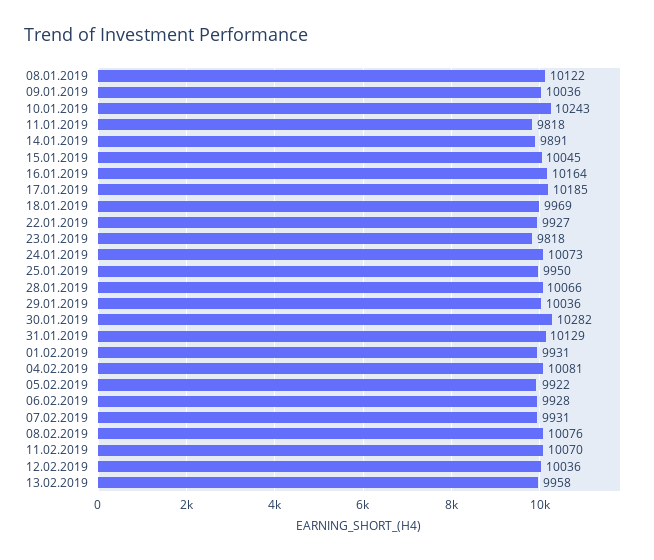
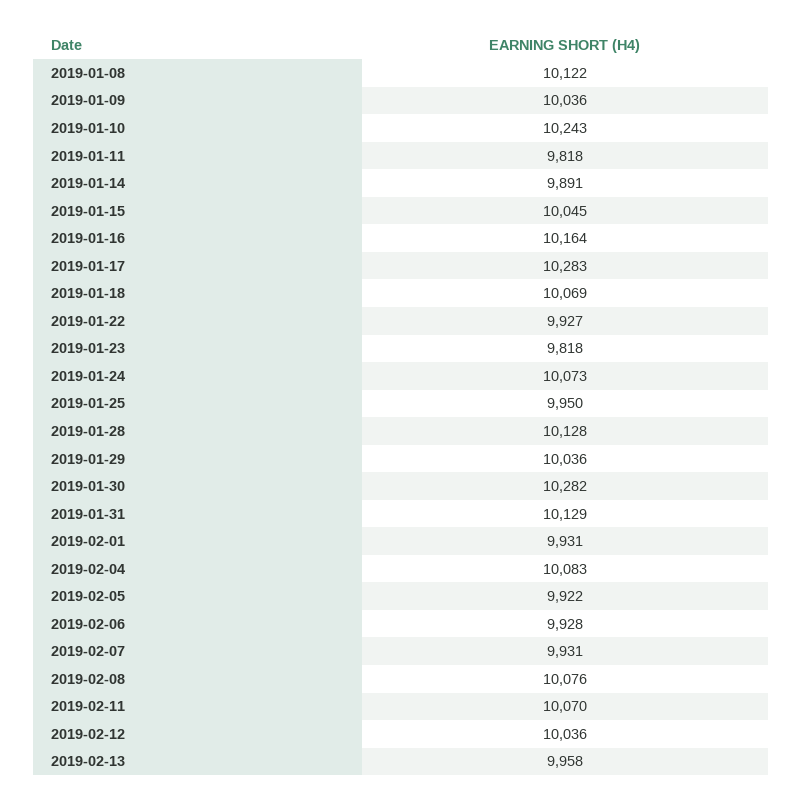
17.01.2019: 10185 -> 10283
18.01.2019: 9969 -> 10069
28.01.2019: 10066 -> 10128
04.02.2019: 10081 -> 10083

